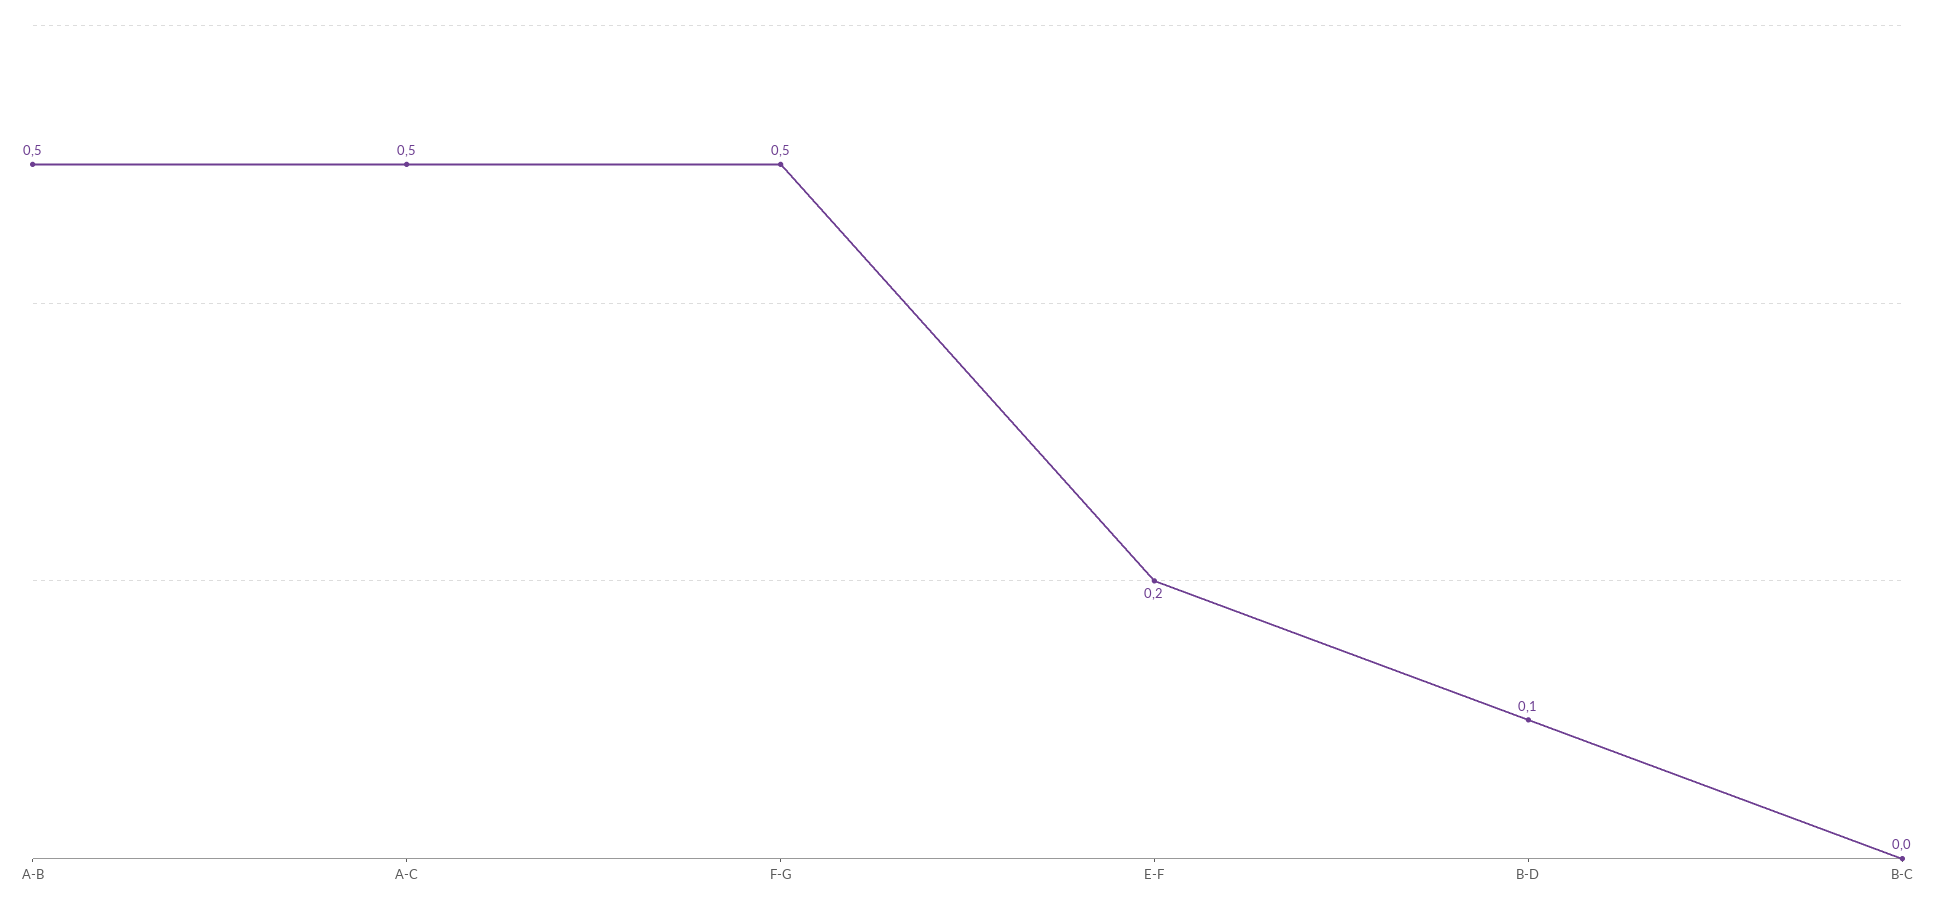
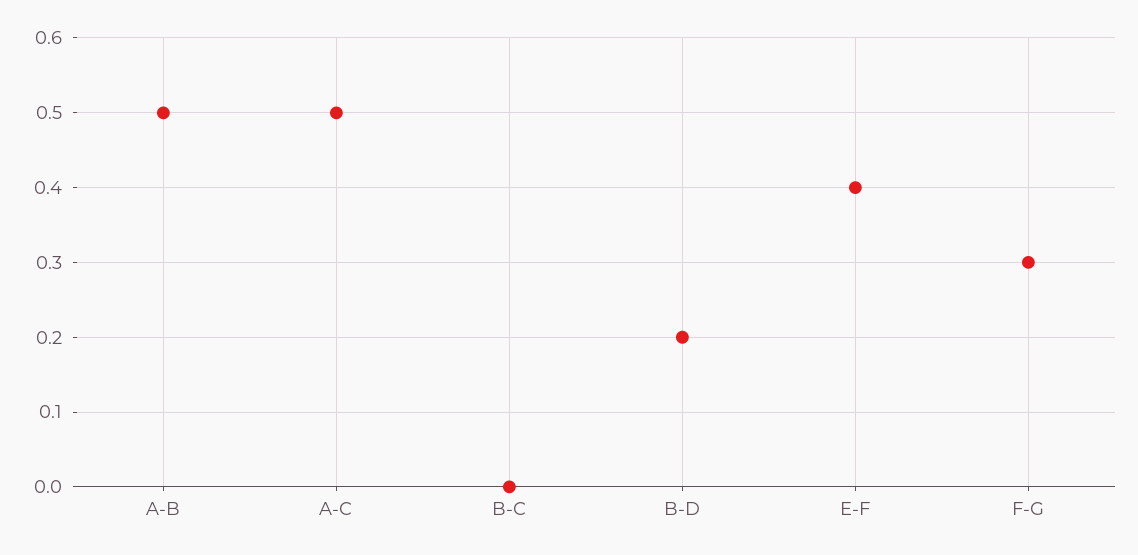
F-G: 0.5 -> 0.3
E-F: 0.2 -> 0.4
B-D: 0.1 -> 0.2

